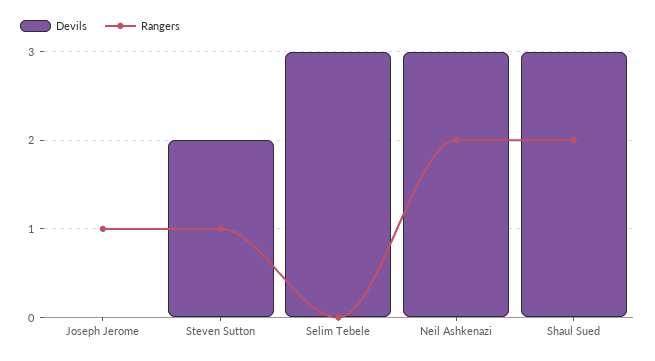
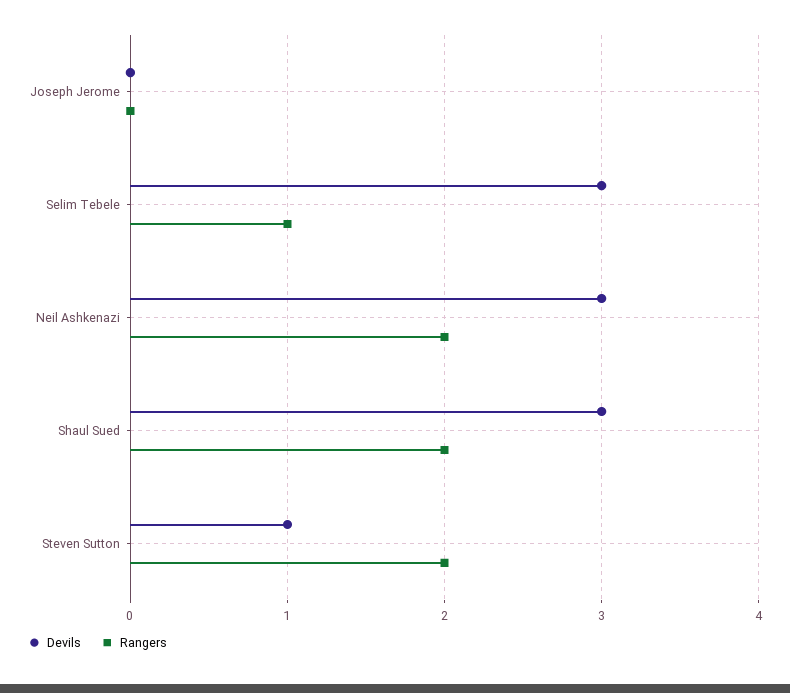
Rangers, Joseph Jerome: 1 -> 0
Devils, Steven Sutton: 2 -> 1
Rangers, Steven Sutton: 1 -> 2
Rangers, Selim Tebele: 0 -> 1

